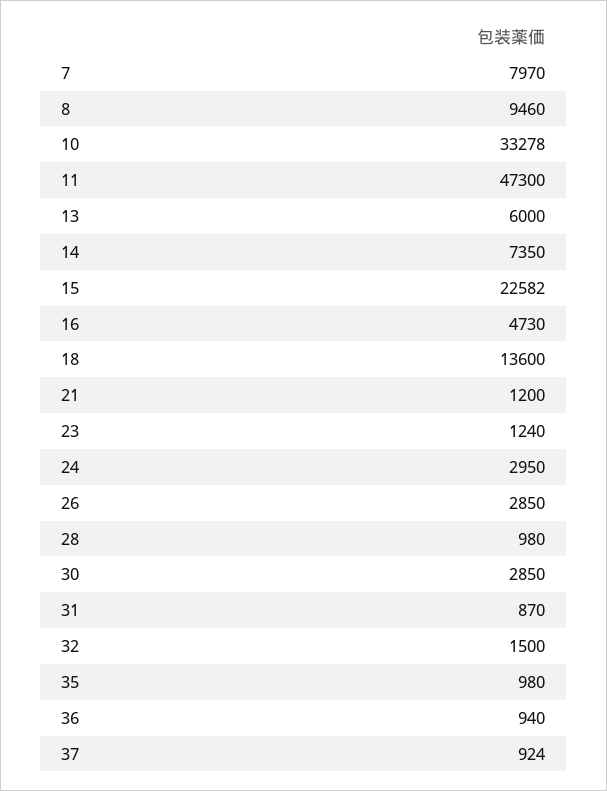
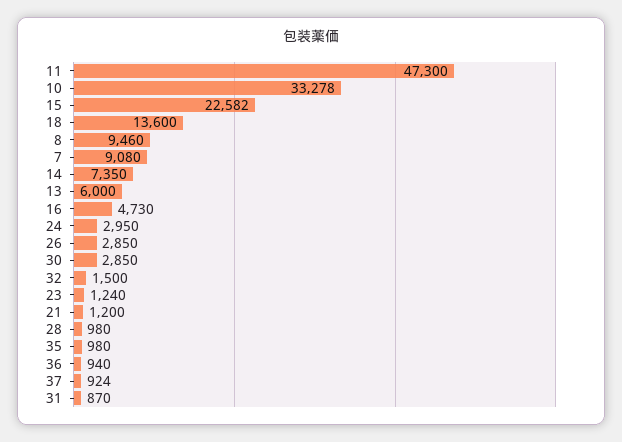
7: 7970 -> 9080

